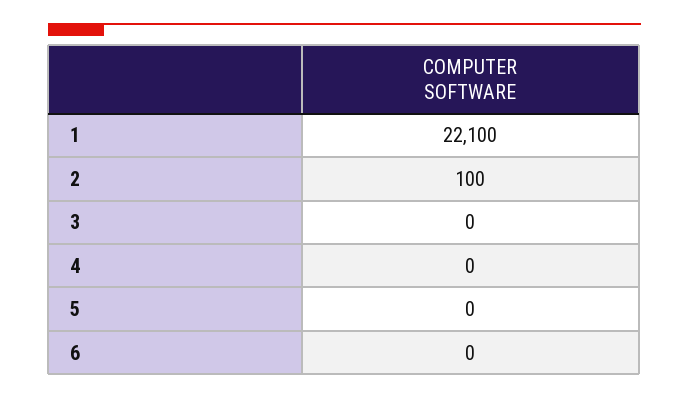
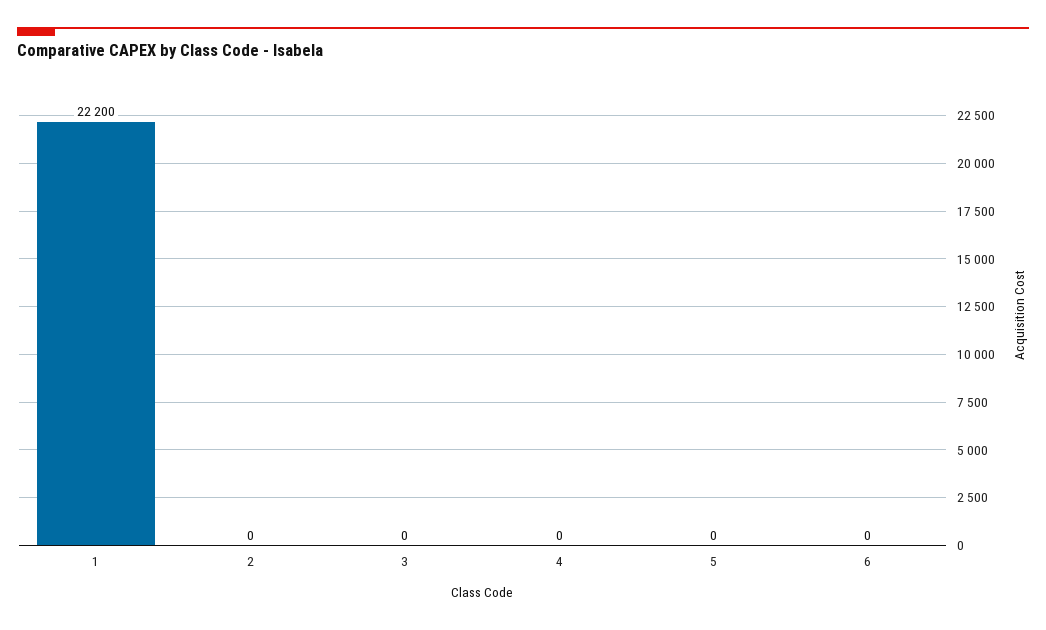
1: 22100 -> 22200
2: 100 -> 0

